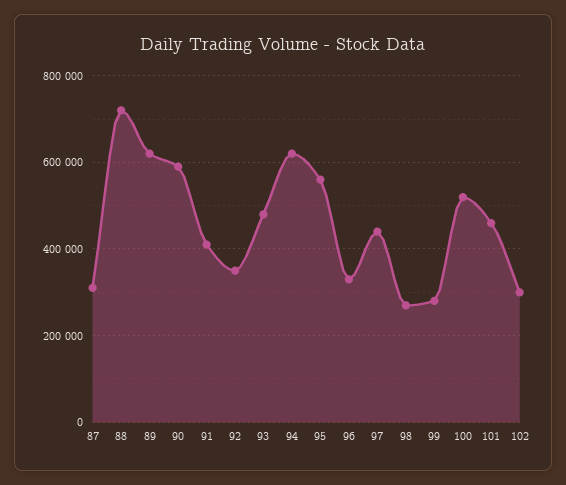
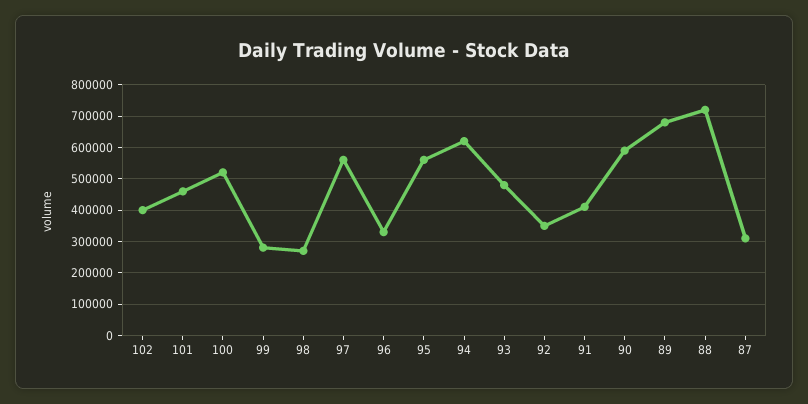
89: 620000 -> 680000
97: 440000 -> 560000
102: 300000 -> 400000

